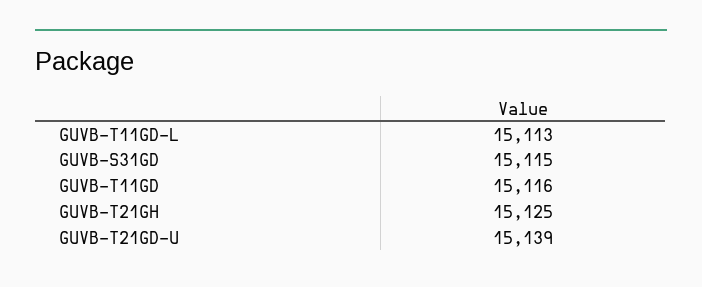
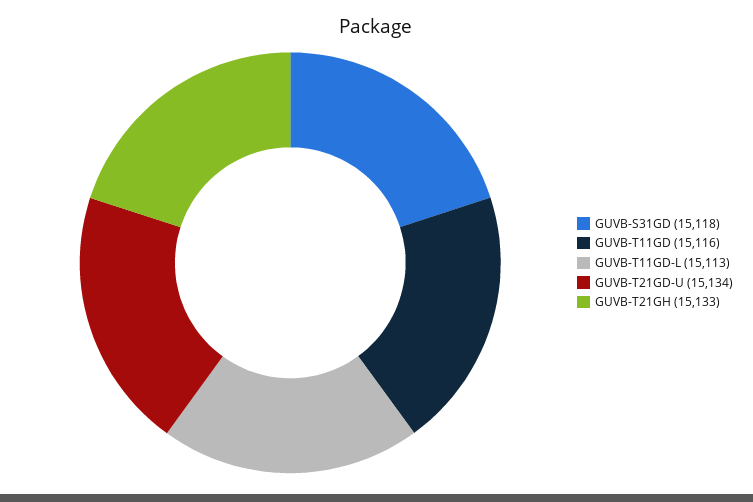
GUVB-S31GD: 15115 -> 15118
GUVB-T21GH: 15125 -> 15133
GUVB-T21GD-U: 15139 -> 15134

